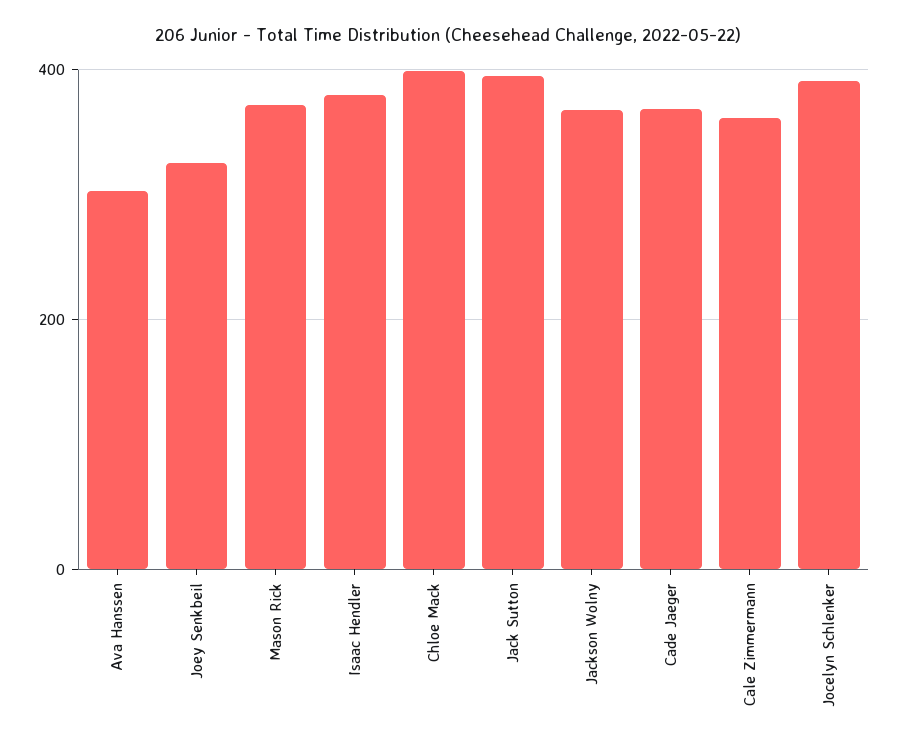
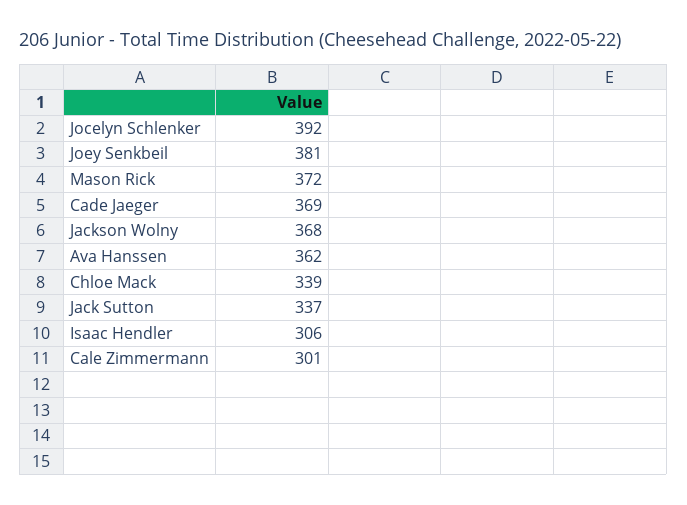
Ava Hanssen: 300 -> 362
Joey Senkbeil: 320 -> 381
Isaac Hendler: 380 -> 306
Chloe Mack: 400 -> 339
Jack Sutton: 400 -> 337
Cale Zimmermann: 360 -> 301

